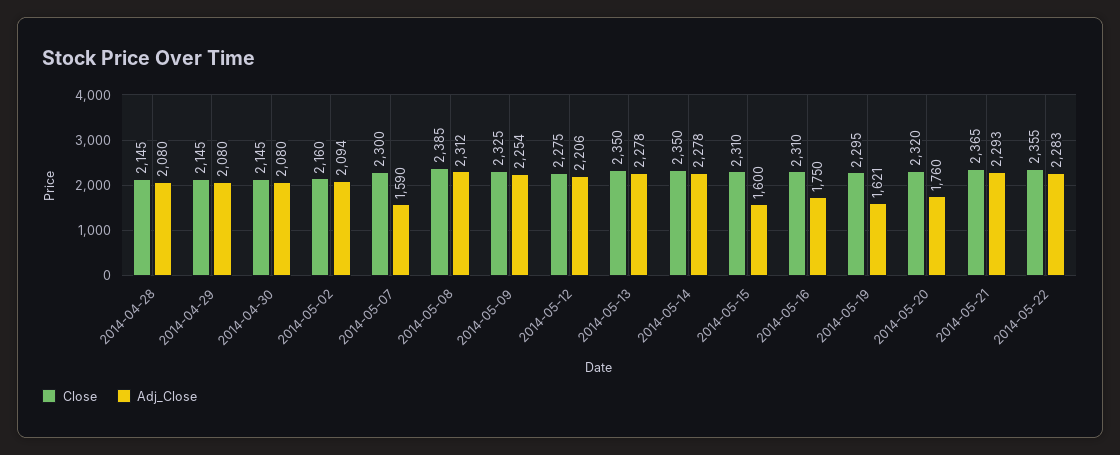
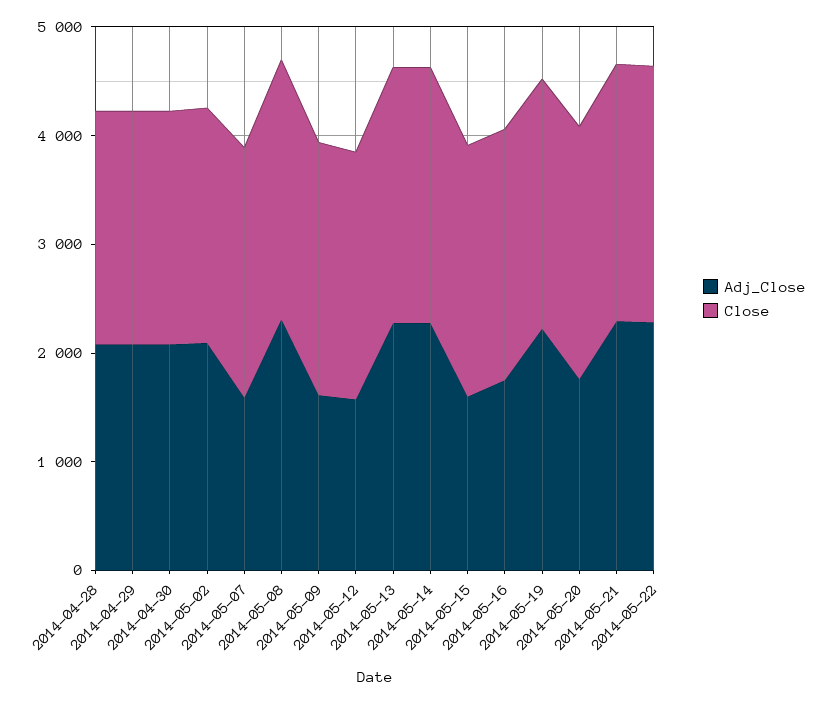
Adj_Close, 2014-05-09: 2254 -> 1600
Adj_Close, 2014-05-12: 2206 -> 1600
Adj_Close, 2014-05-19: 1621 -> 2200

